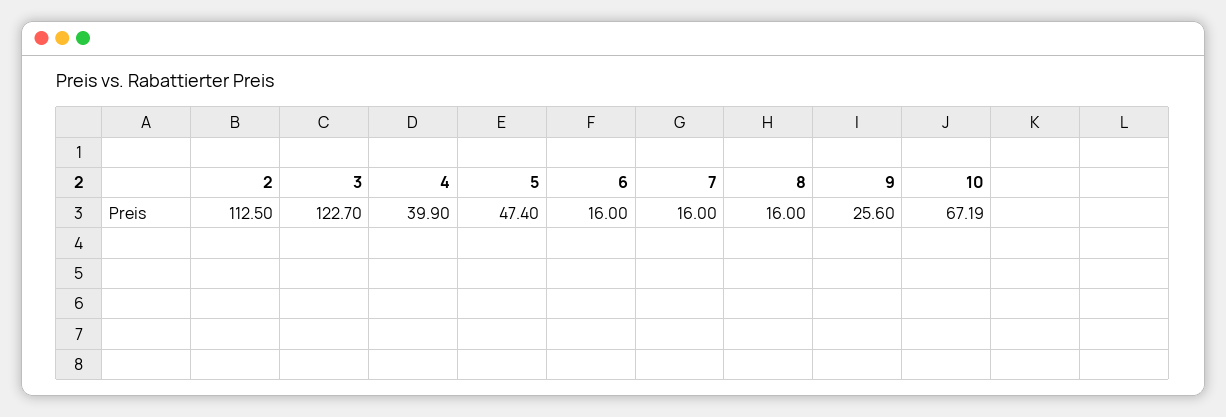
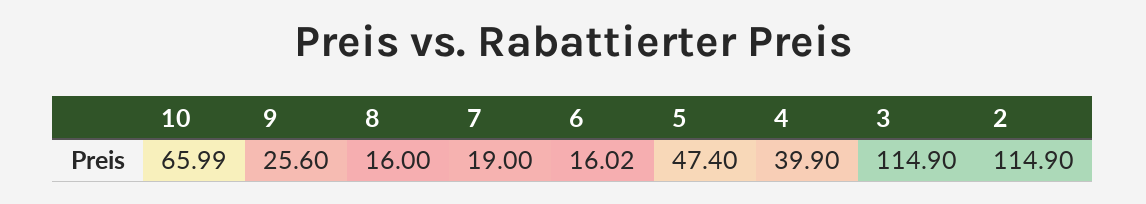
2: 112.5 -> 114.9
3: 122.7 -> 114.9
6: 16 -> 16.02
7: 16 -> 19
10: 67.19 -> 65.99

